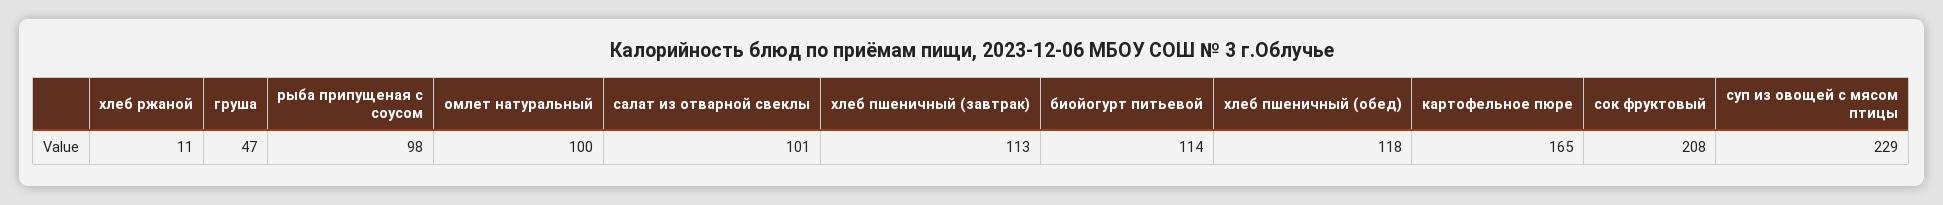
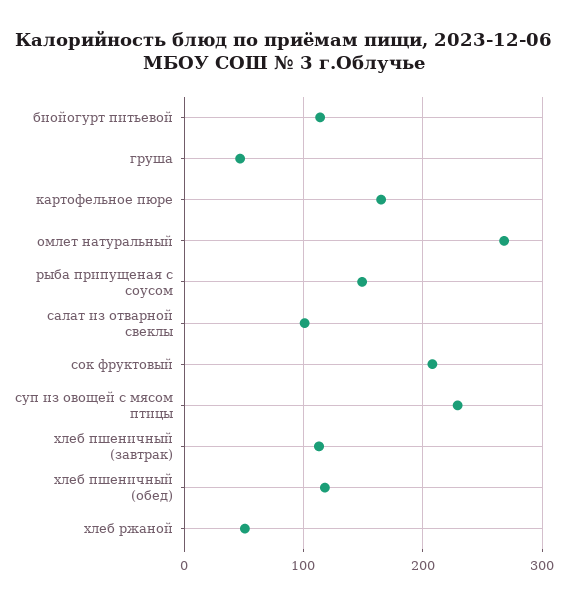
хлеб ржаной: 11 -> 50
рыба припущеная с соусом: 98 -> 150
омлет натуральный: 100 -> 270

